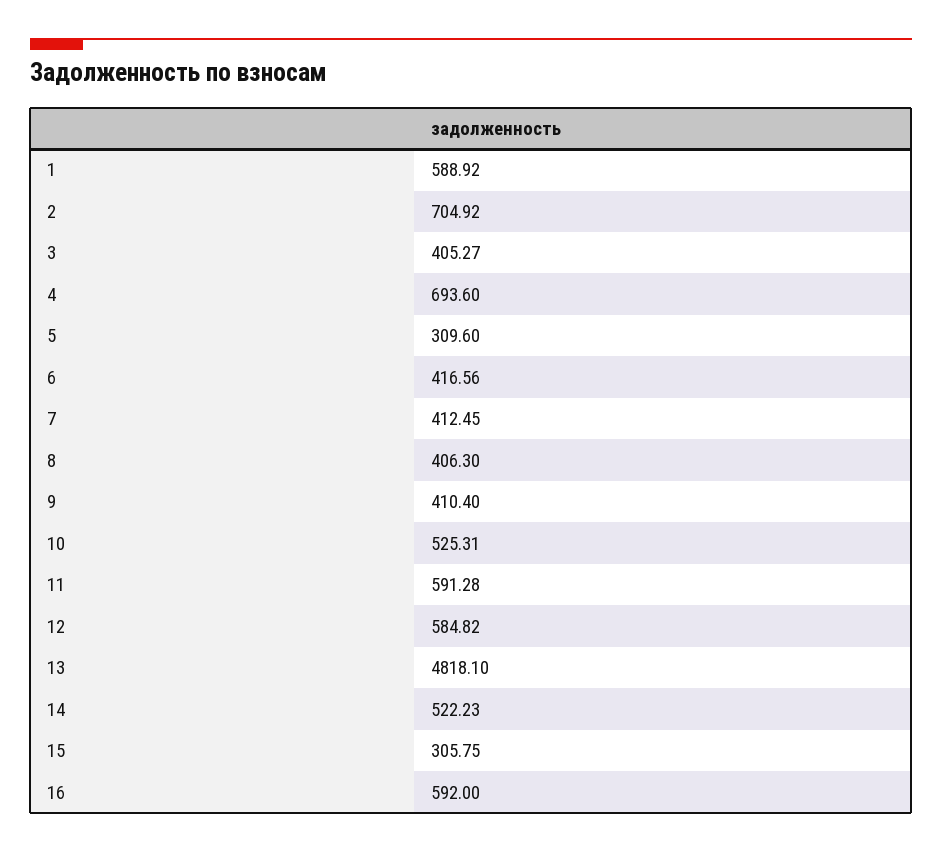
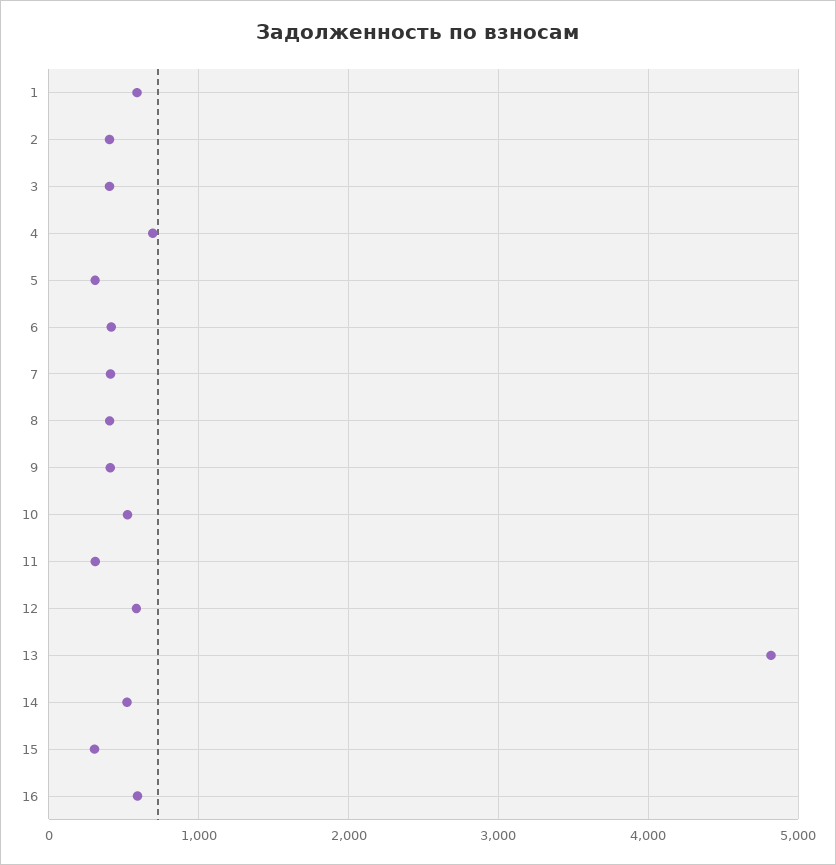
2: 704.92 -> 400
11: 591.28 -> 300

